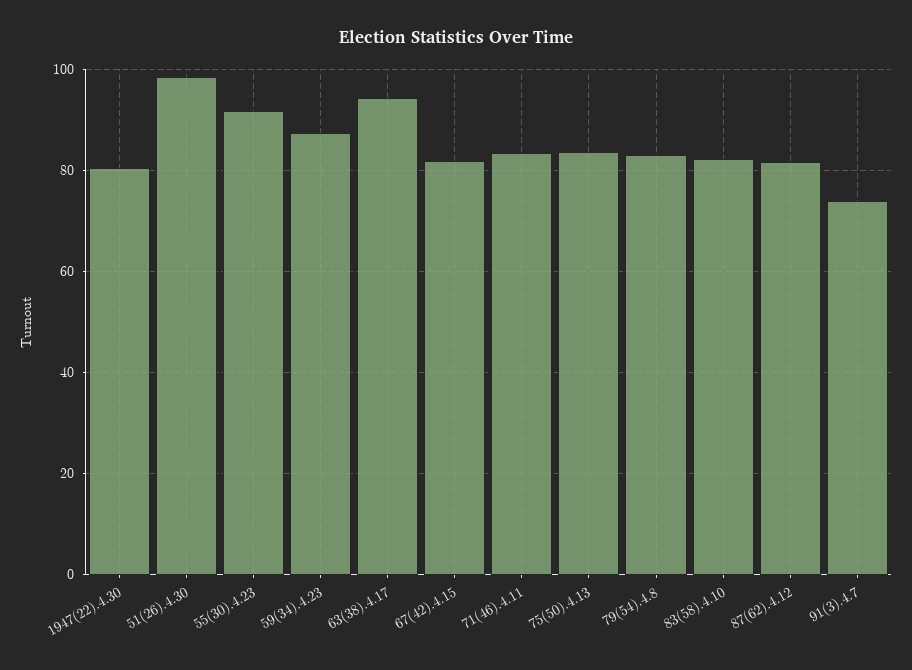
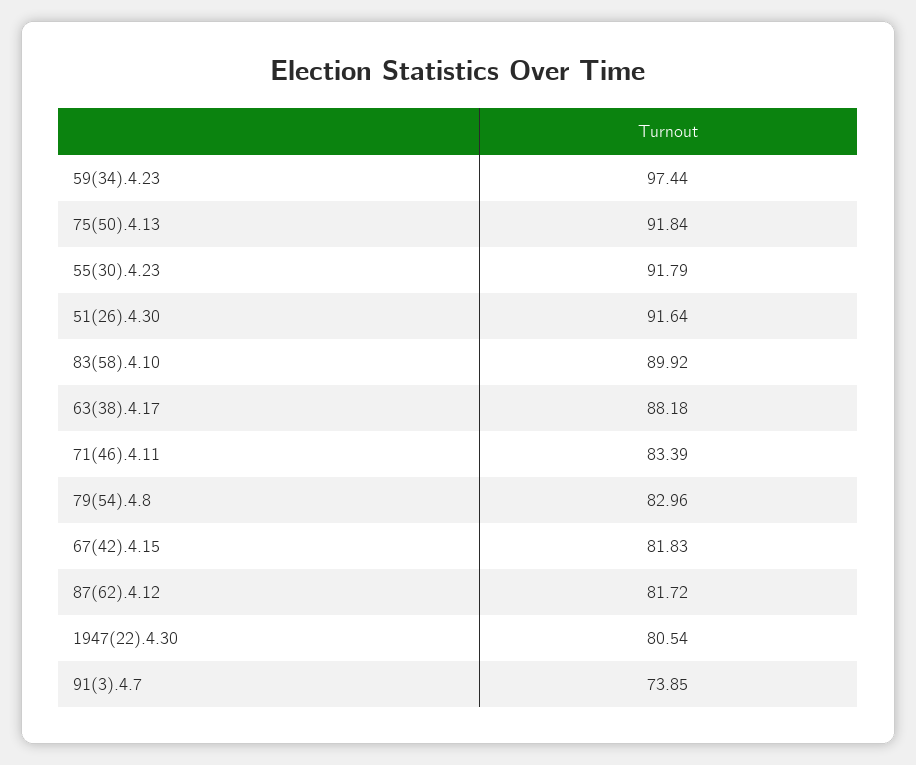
51(26).4.30: 98 -> 91.64
59(34).4.23: 88 -> 97.44
63(38).4.17: 94 -> 88.18
75(50).4.13: 84 -> 91.84
83(58).4.10: 82 -> 89.92

